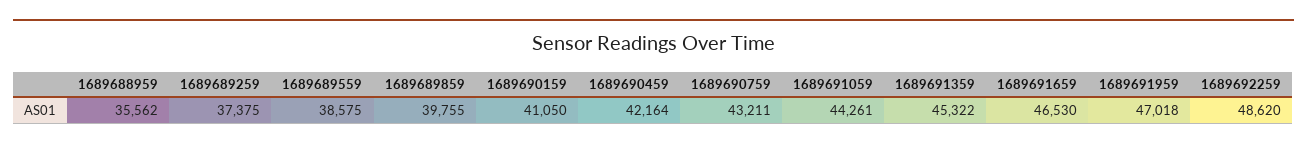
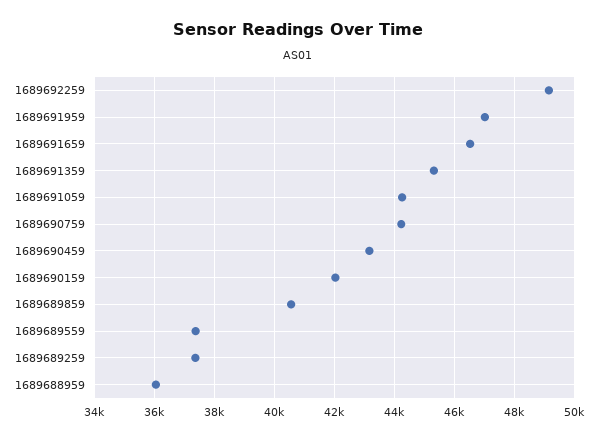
1689688959: 35562 -> 36000
1689689559: 38575 -> 37400
1689689859: 39755 -> 40600
1689690159: 41050 -> 42000
1689690459: 42164 -> 43200
1689690759: 43211 -> 44200
1689692259: 48620 -> 49200

